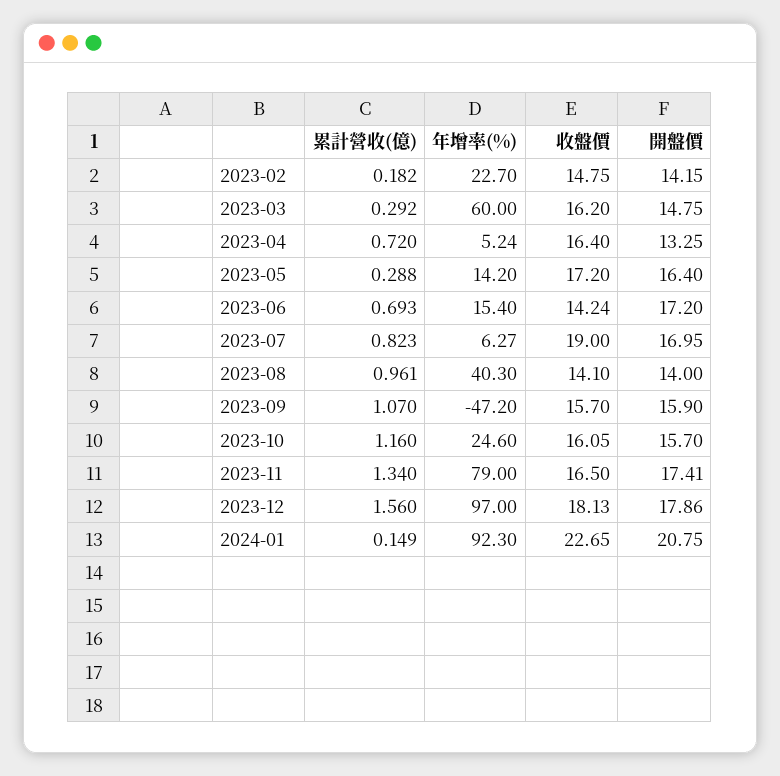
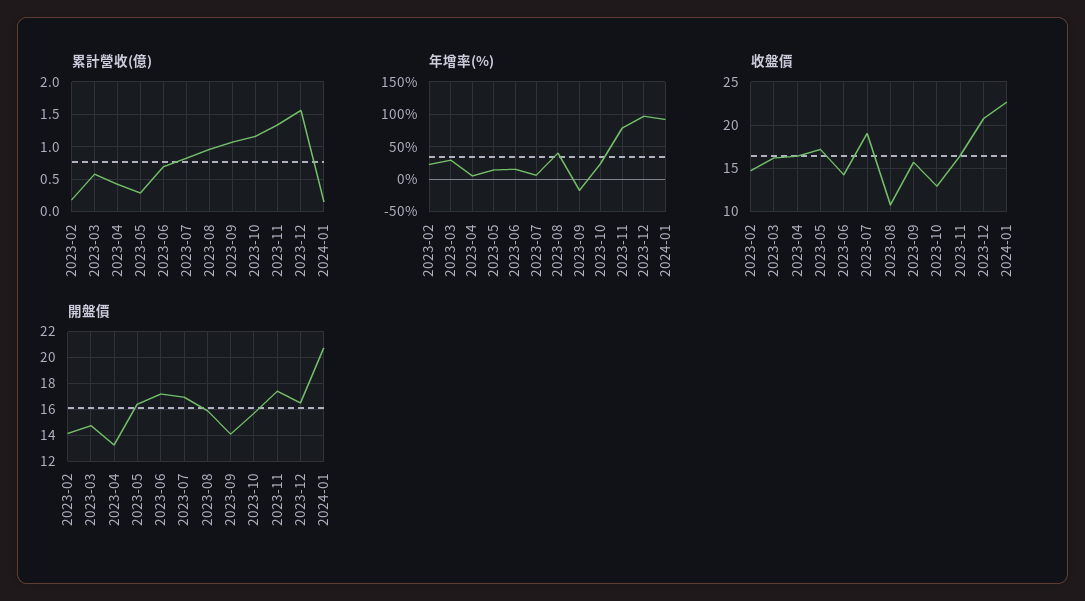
累計營收(億), 2023-03: 0.292 -> 0.6
年增率(%), 2023-03: 60 -> 30
累計營收(億), 2023-04: 0.72 -> 0.4
收盤價, 2023-08: 14.1 -> 11
開盤價, 2023-08: 14 -> 16
年增率(%), 2023-09: -47.2 -> -20
開盤價, 2023-09: 15.9 -> 14
收盤價, 2023-10: 16.05 -> 13
收盤價, 2023-12: 18.13 -> 21
開盤價, 2023-12: 17.86 -> 16.5

